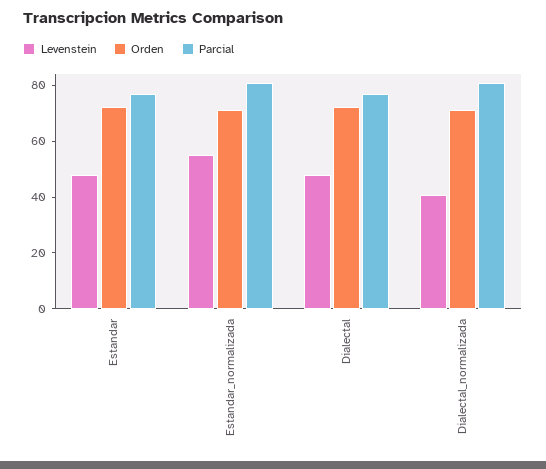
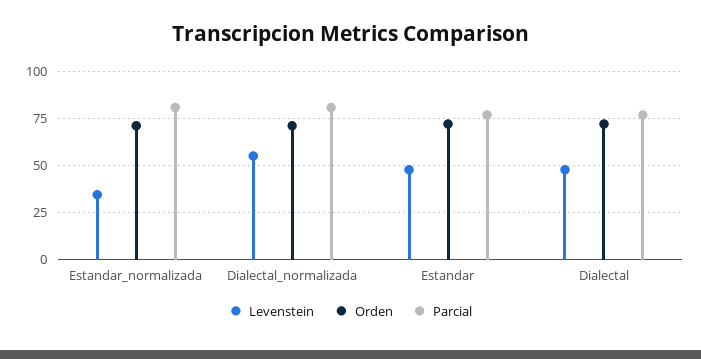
Levenstein, Estandar_normalizada: 55 -> 35
Levenstein, Dialectal_normalizada: 40 -> 55

